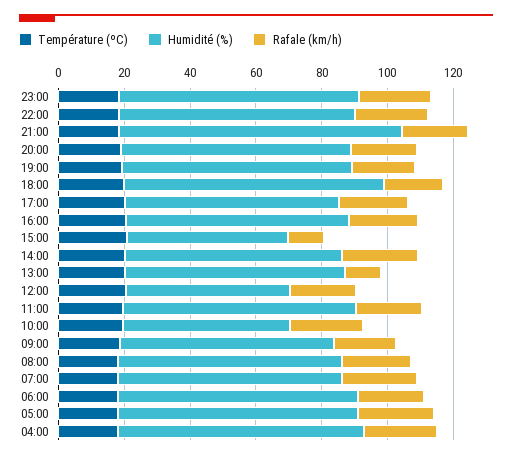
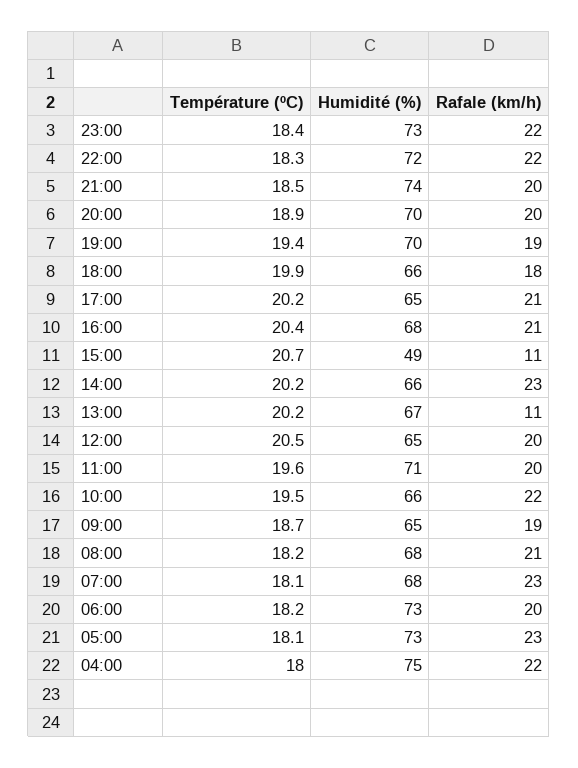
Humidité (%), 21:00: 85 -> 74
Humidité (%), 18:00: 80 -> 66
Humidité (%), 12:00: 50 -> 65
Humidité (%), 10:00: 50 -> 66

